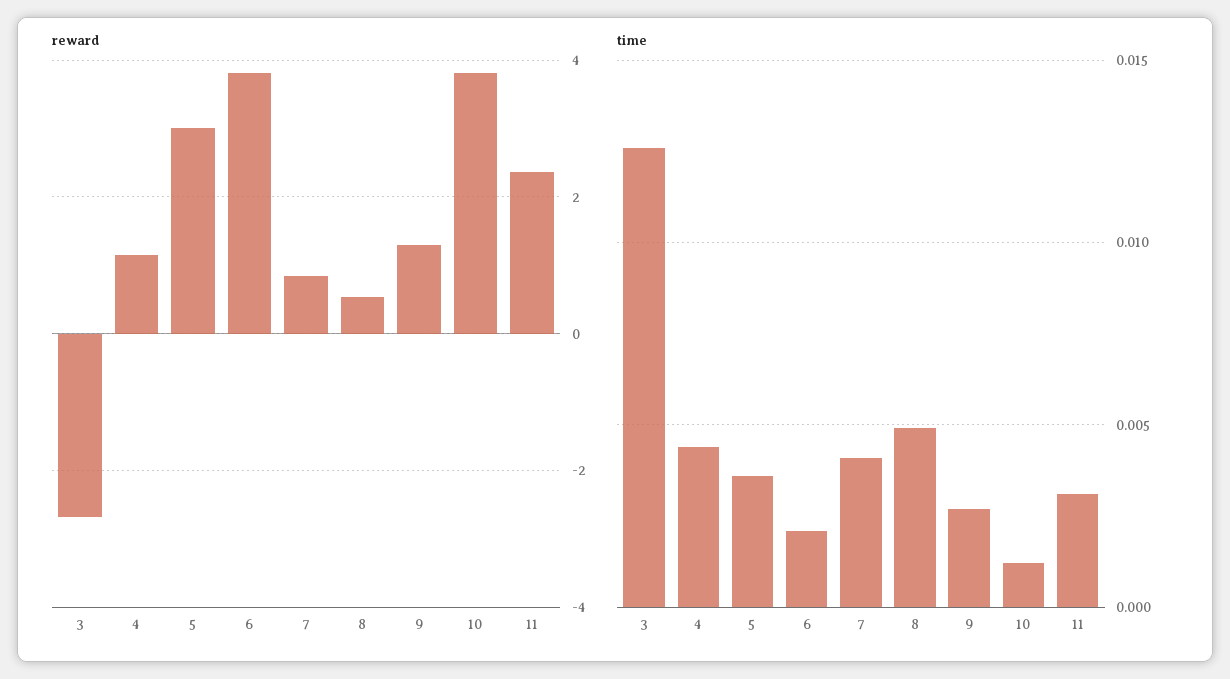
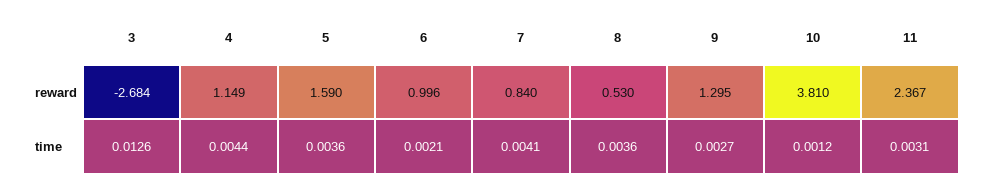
reward, 5: 3 -> 1.59
reward, 6: 3.8 -> 0.996
time, 8: 0.005 -> 0.0036

